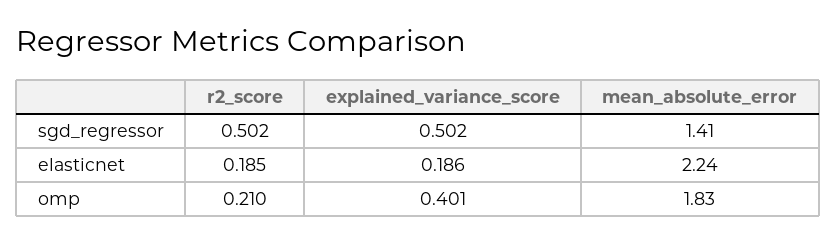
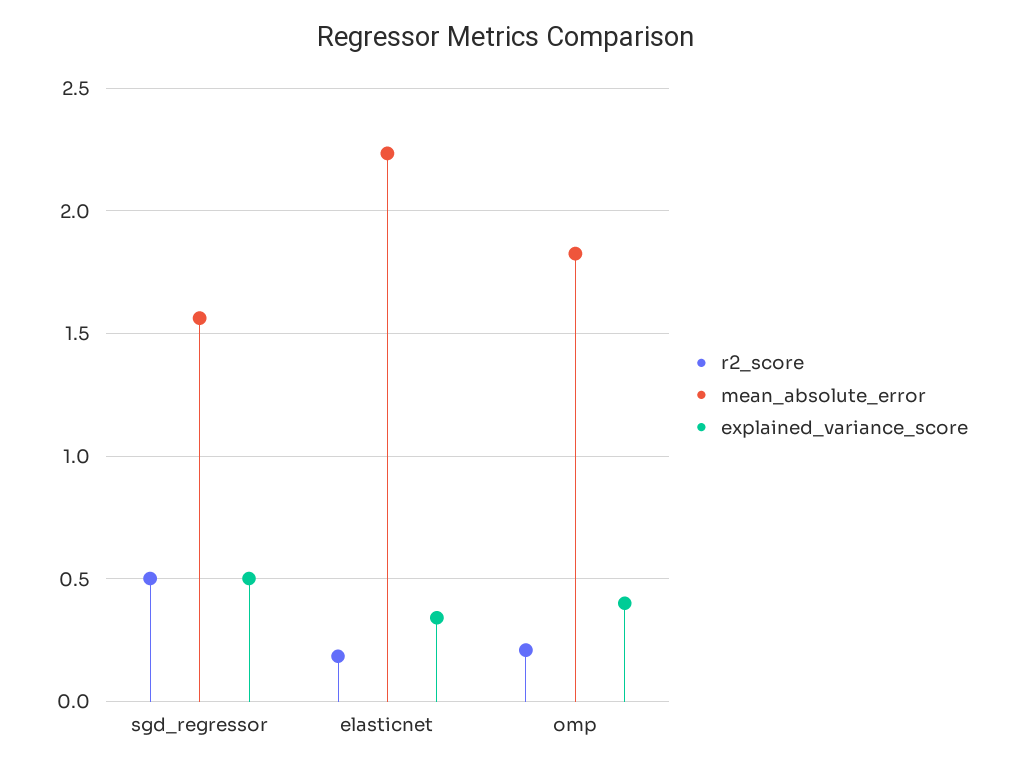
mean_absolute_error, sgd_regressor: 1.41 -> 1.55
explained_variance_score, elasticnet: 0.186 -> 0.35

